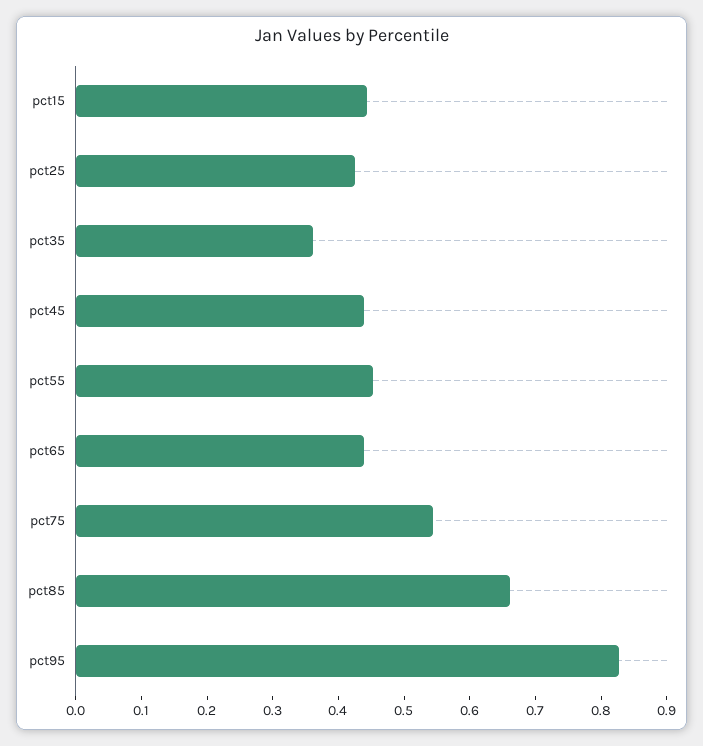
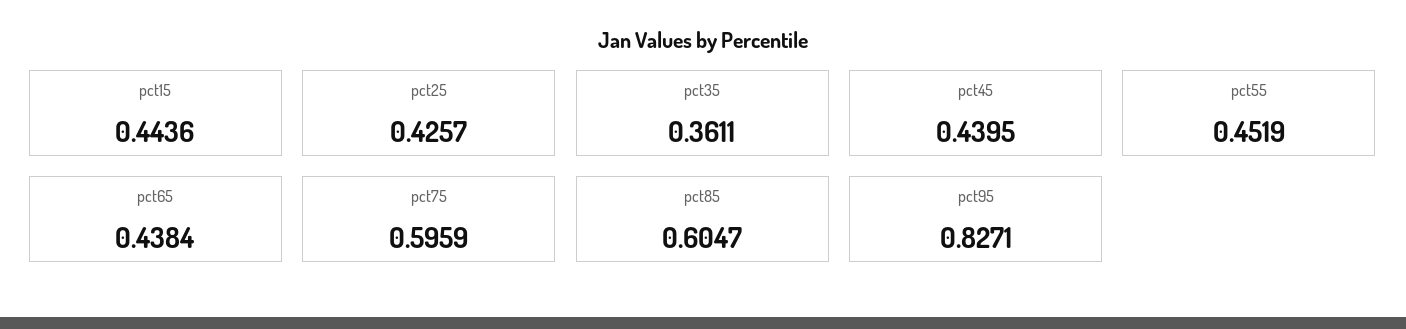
pct75: 0.54 -> 0.5959
pct85: 0.66 -> 0.6047

